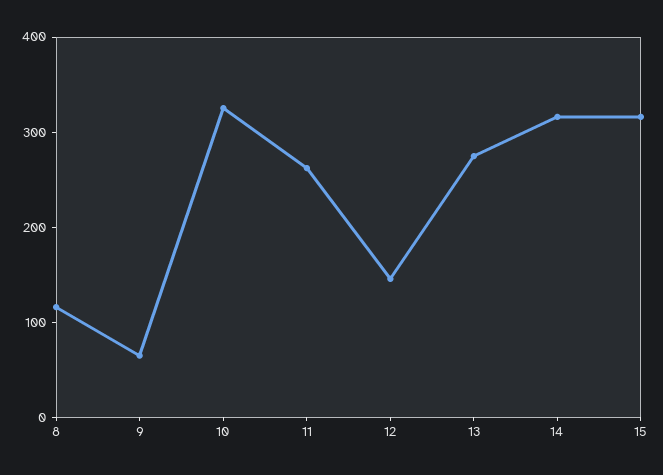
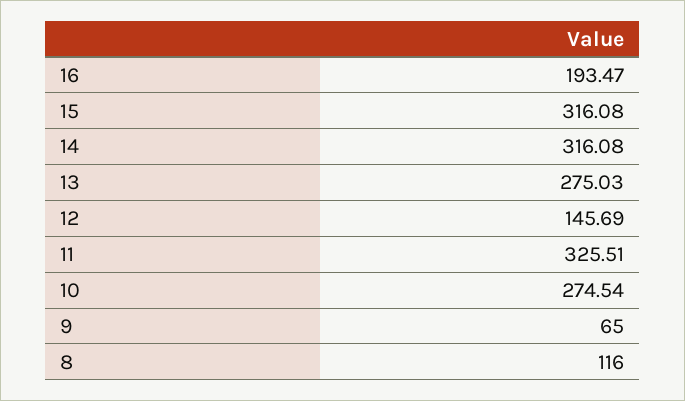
10: 320 -> 274.54
11: 260 -> 325.51
16: none -> 193.47

